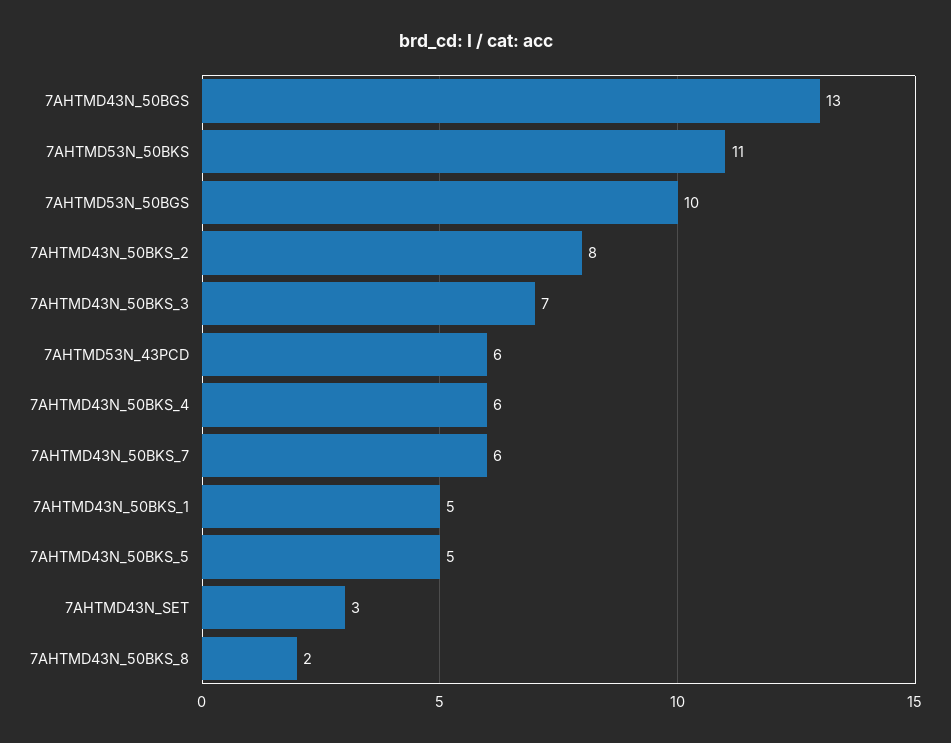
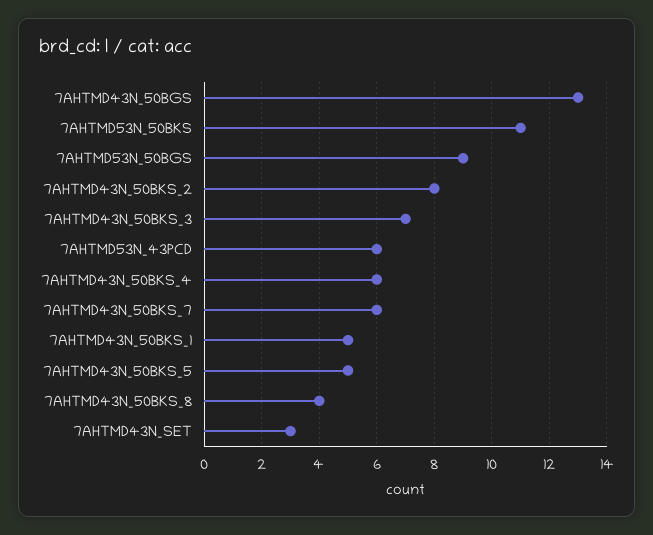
7AHTMD53N_50BGS: 10 -> 9
7AHTMD43N_50BKS_8: 2 -> 4

